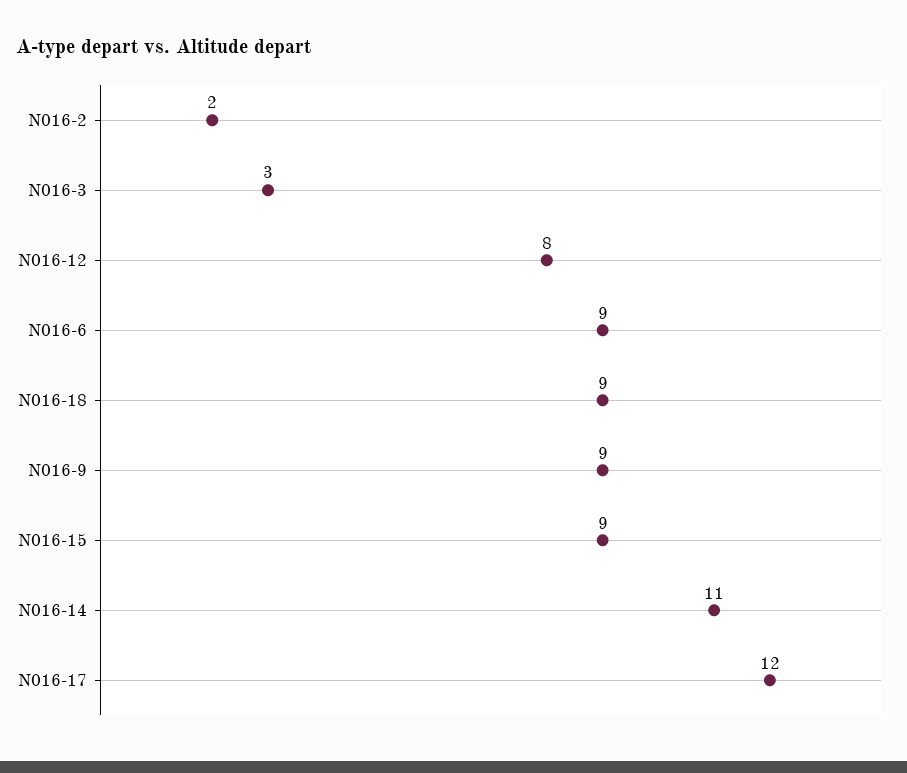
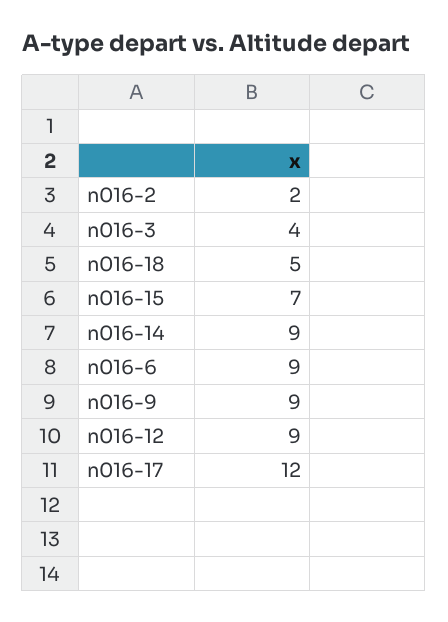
N016-3: 3 -> 4
N016-12: 8 -> 9
N016-18: 9 -> 5
N016-15: 9 -> 7
N016-14: 11 -> 9

